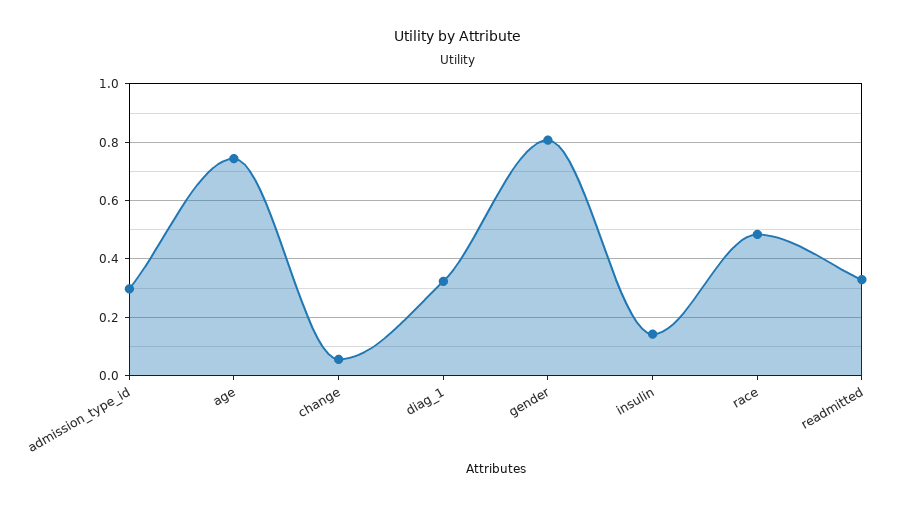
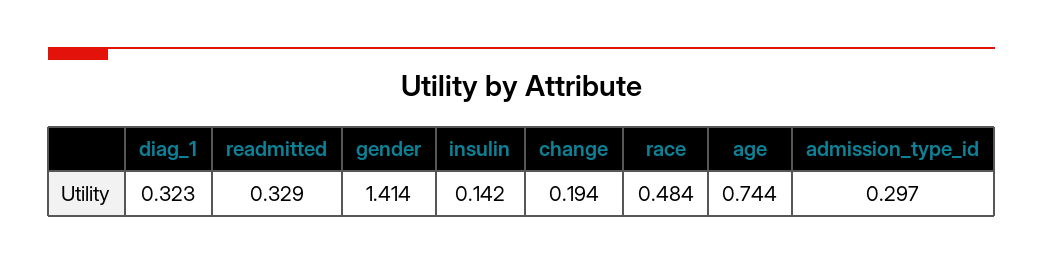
change: 0.05 -> 0.194
gender: 0.8 -> 1.414

